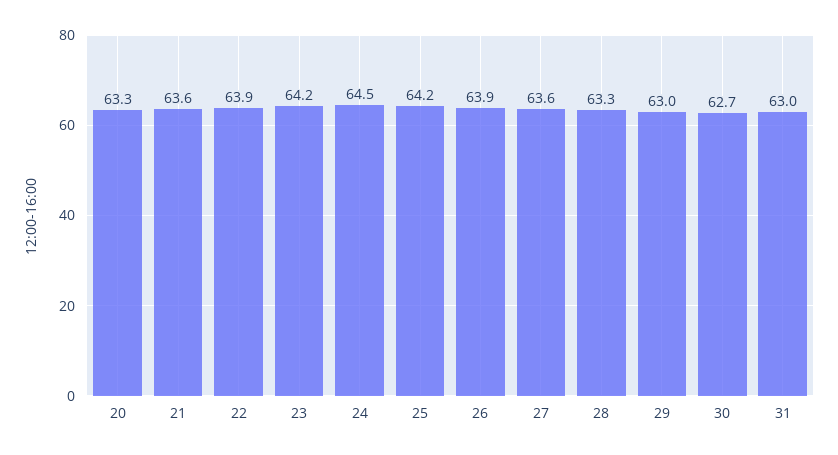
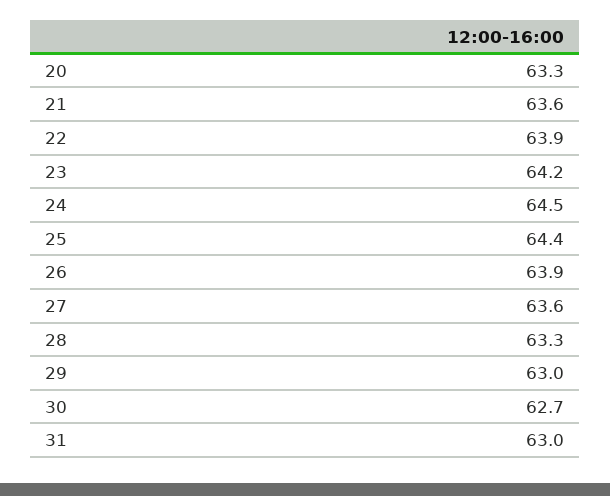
25: 64.2 -> 64.4

